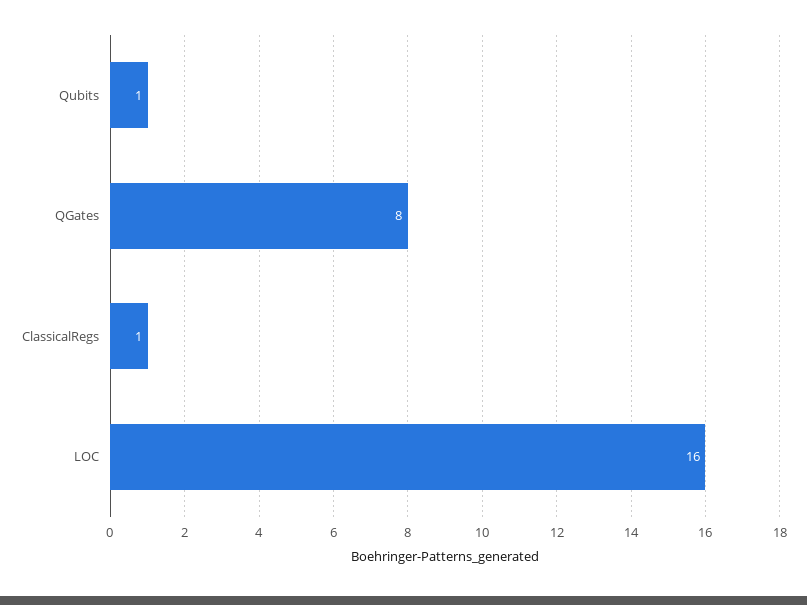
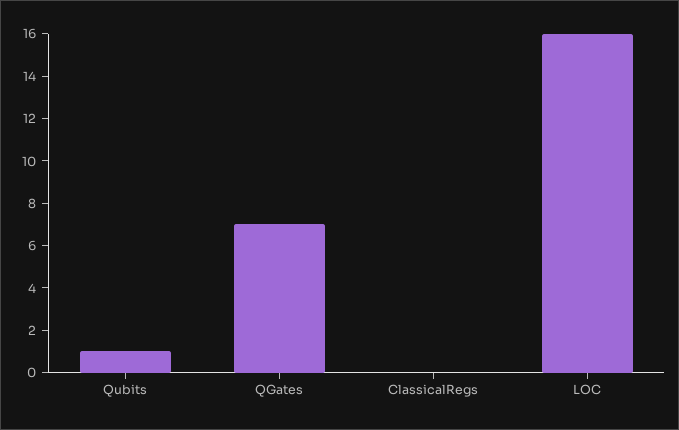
QGates: 8 -> 7
ClassicalRegs: 1 -> 0

